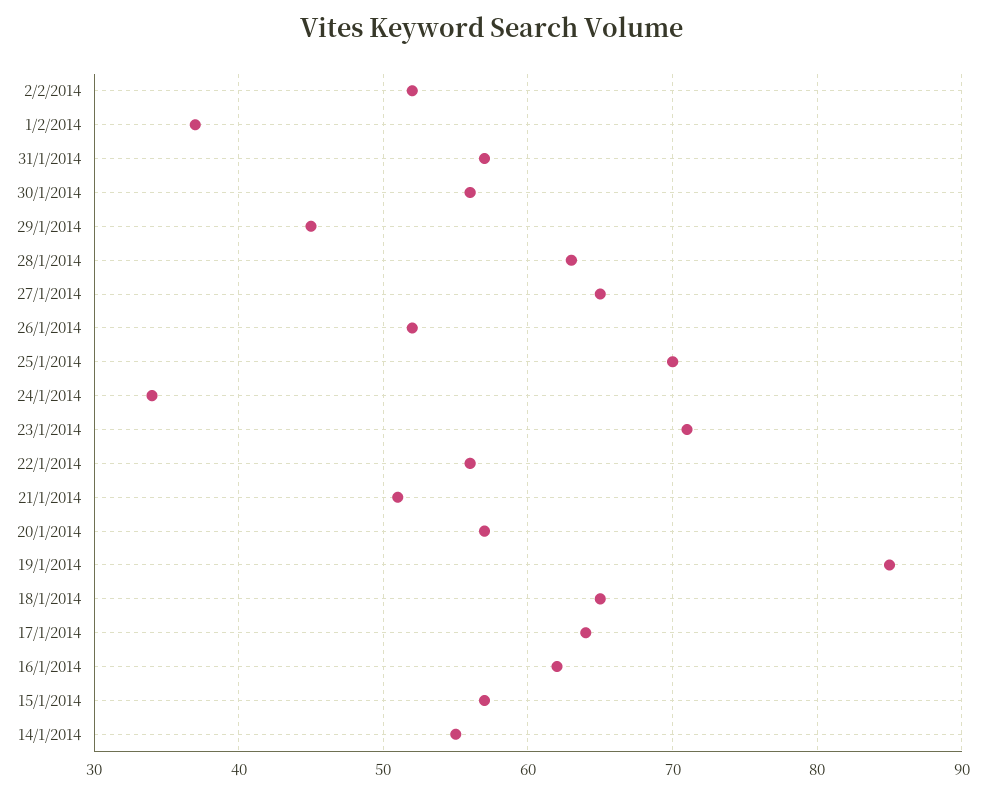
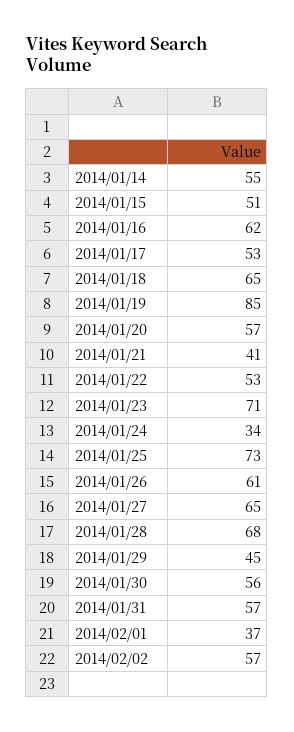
2/2/2014: 52 -> 57
28/1/2014: 63 -> 68
26/1/2014: 52 -> 61
25/1/2014: 70 -> 73
22/1/2014: 56 -> 53
21/1/2014: 51 -> 41
17/1/2014: 64 -> 53
15/1/2014: 57 -> 51

